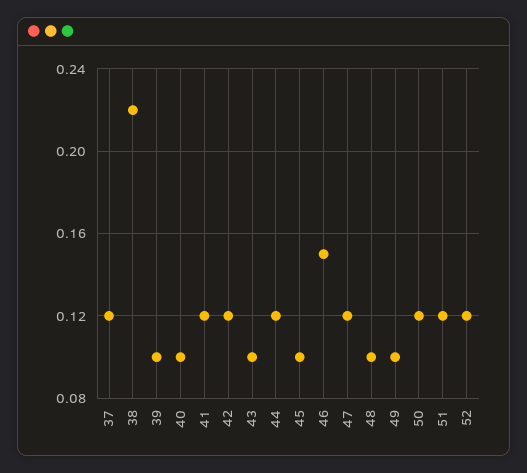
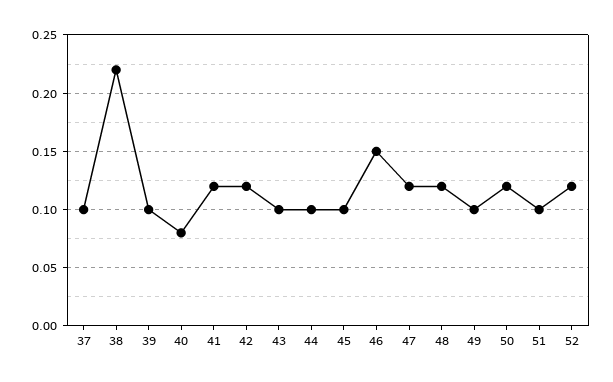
37: 0.12 -> 0.1
40: 0.1 -> 0.08
44: 0.12 -> 0.1
48: 0.1 -> 0.12
51: 0.12 -> 0.1

